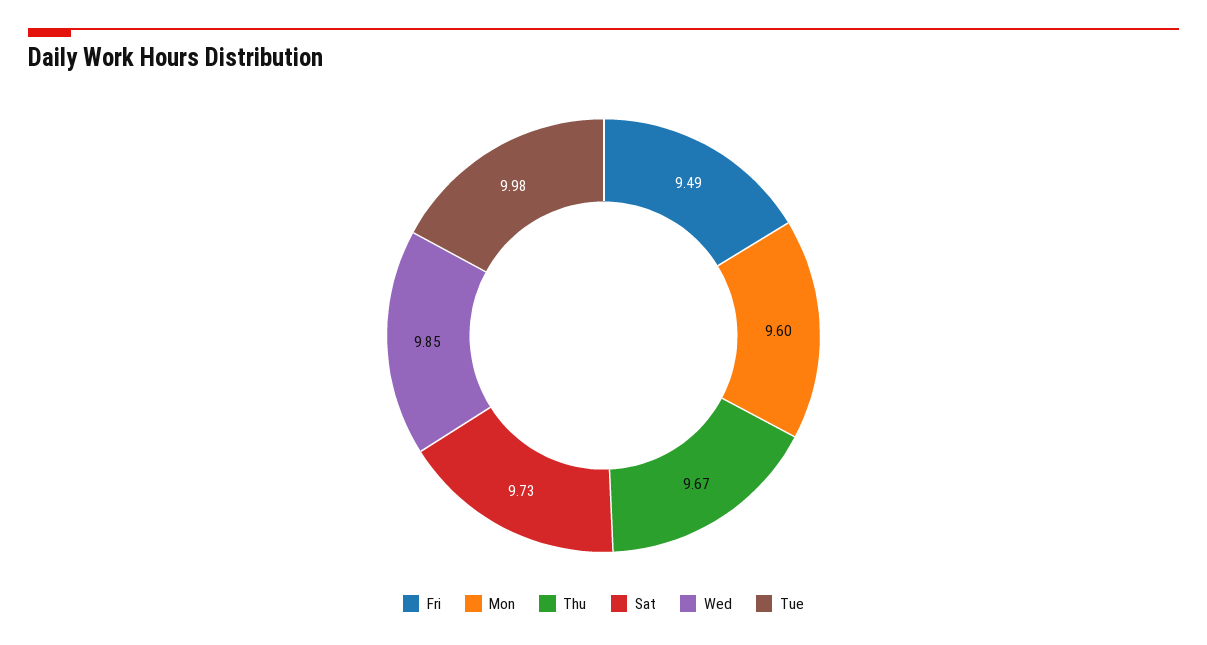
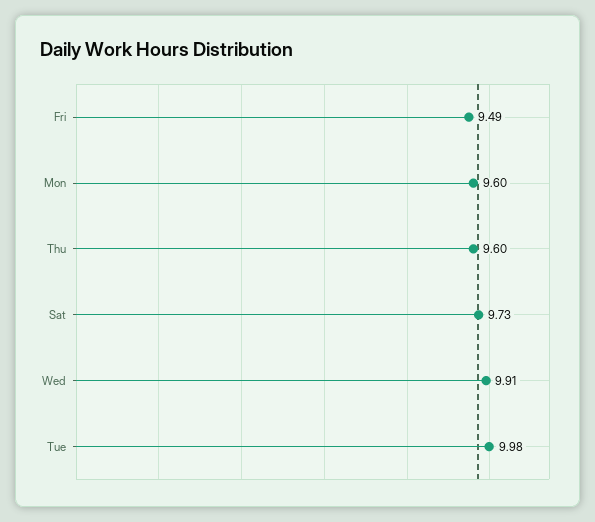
Thu: 9.67 -> 9.6
Wed: 9.85 -> 9.91

